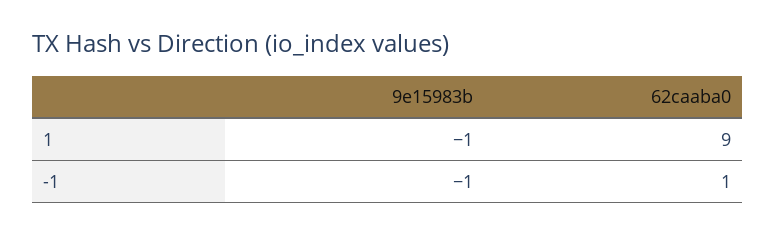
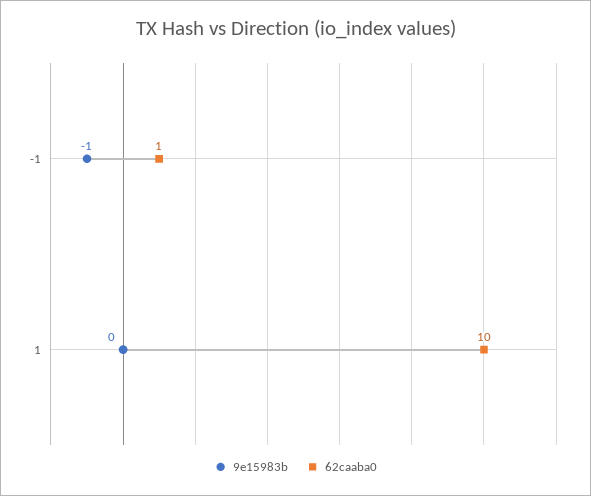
9e15983b, 1: -1 -> 0
62caaba0, 1: 9 -> 10

